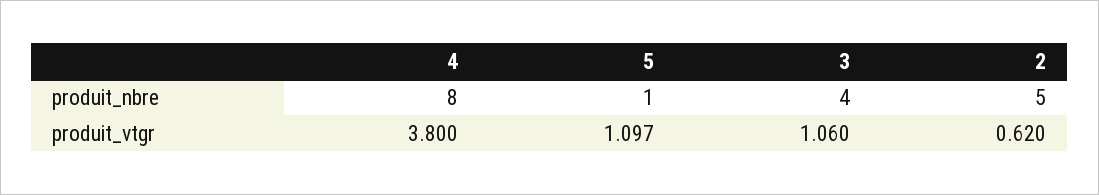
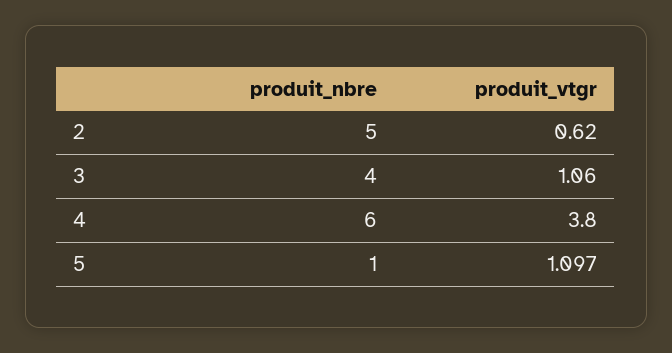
4, produit_nbre: 8 -> 6

